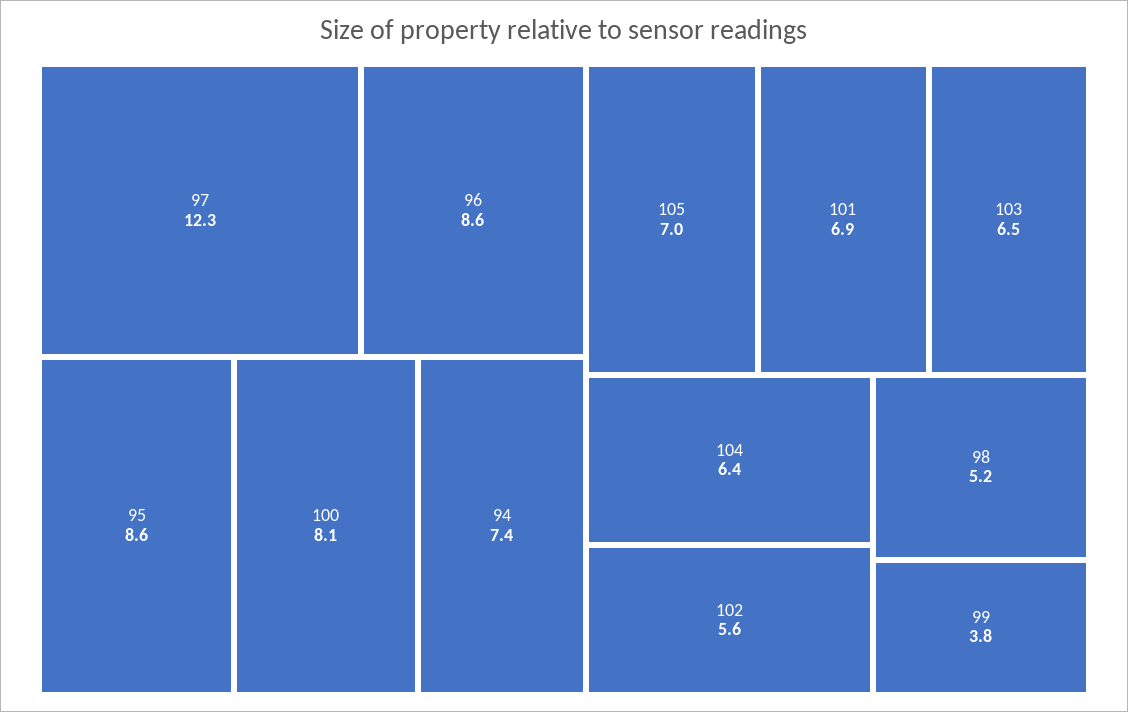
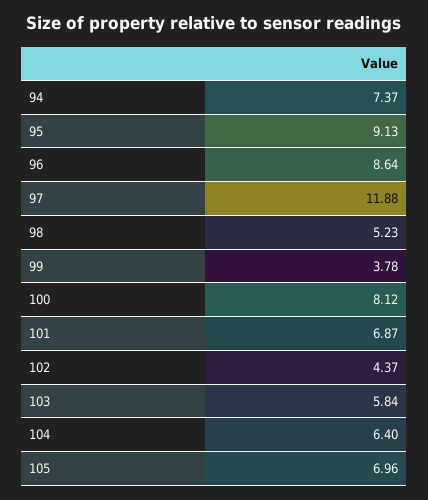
97: 12.3 -> 11.88
95: 8.6 -> 9.13
103: 6.5 -> 5.84
102: 5.6 -> 4.37

